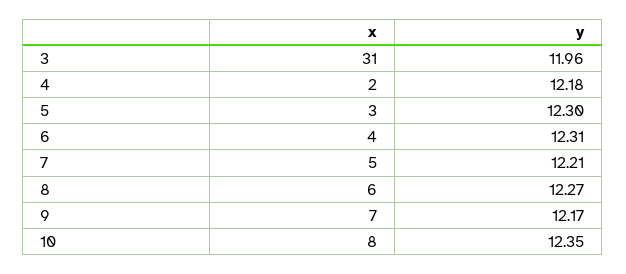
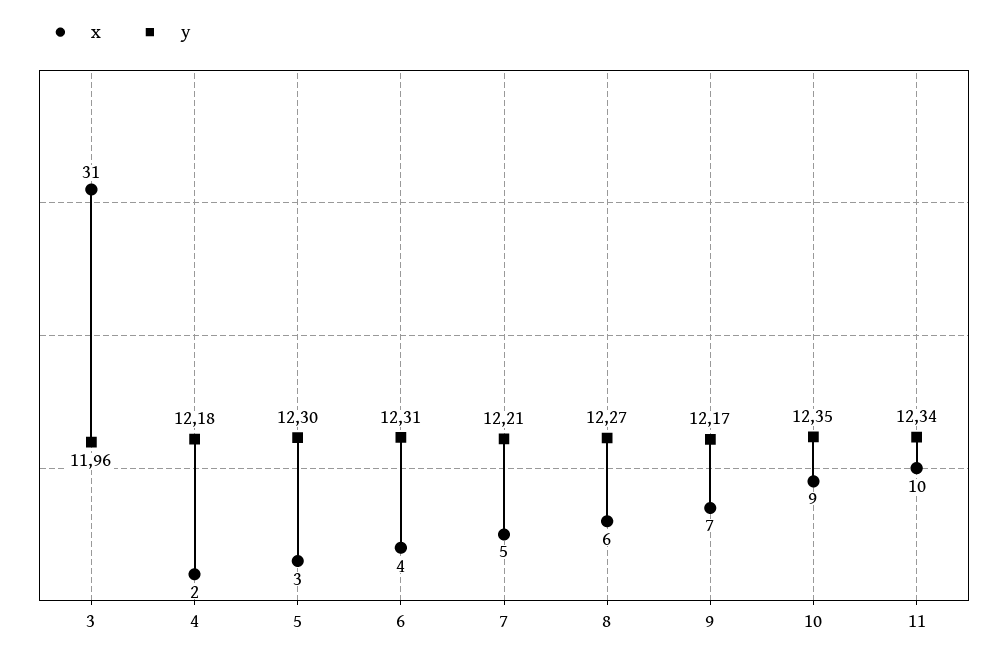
x, 10: 8 -> 9
x, 11: none -> 10
y, 11: none -> 12.34

